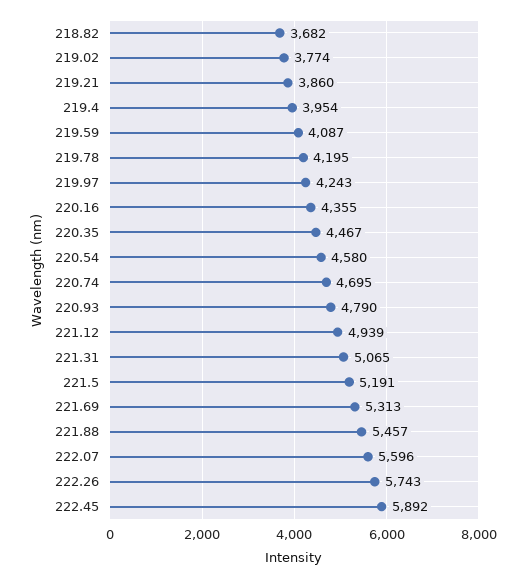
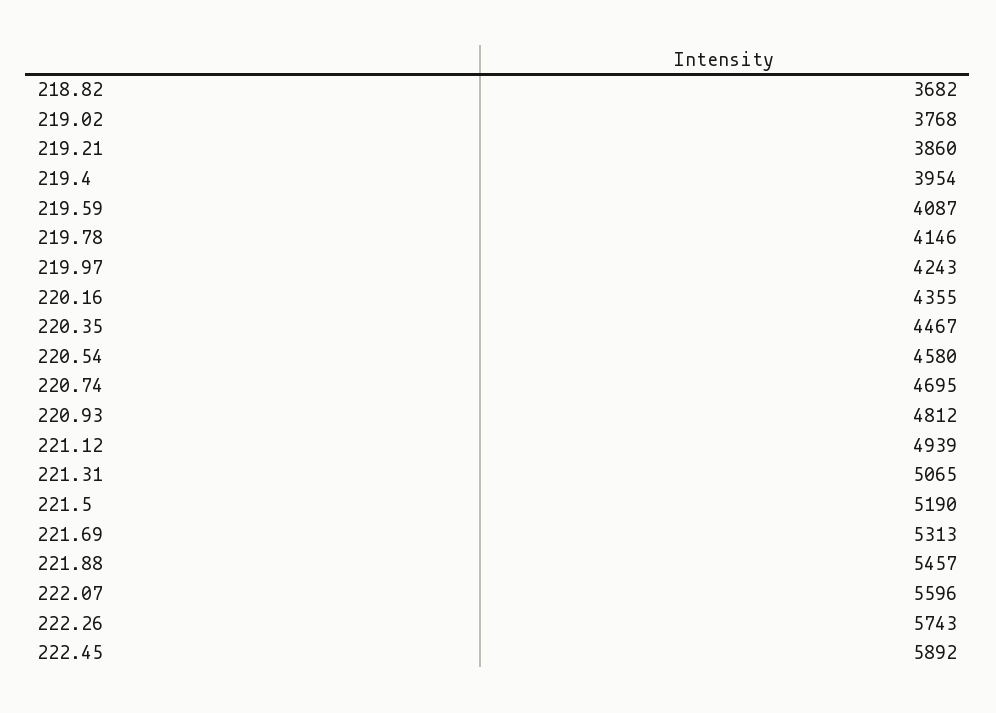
219.02: 3774 -> 3768
219.78: 4195 -> 4146
220.93: 4790 -> 4812
221.5: 5191 -> 5190

